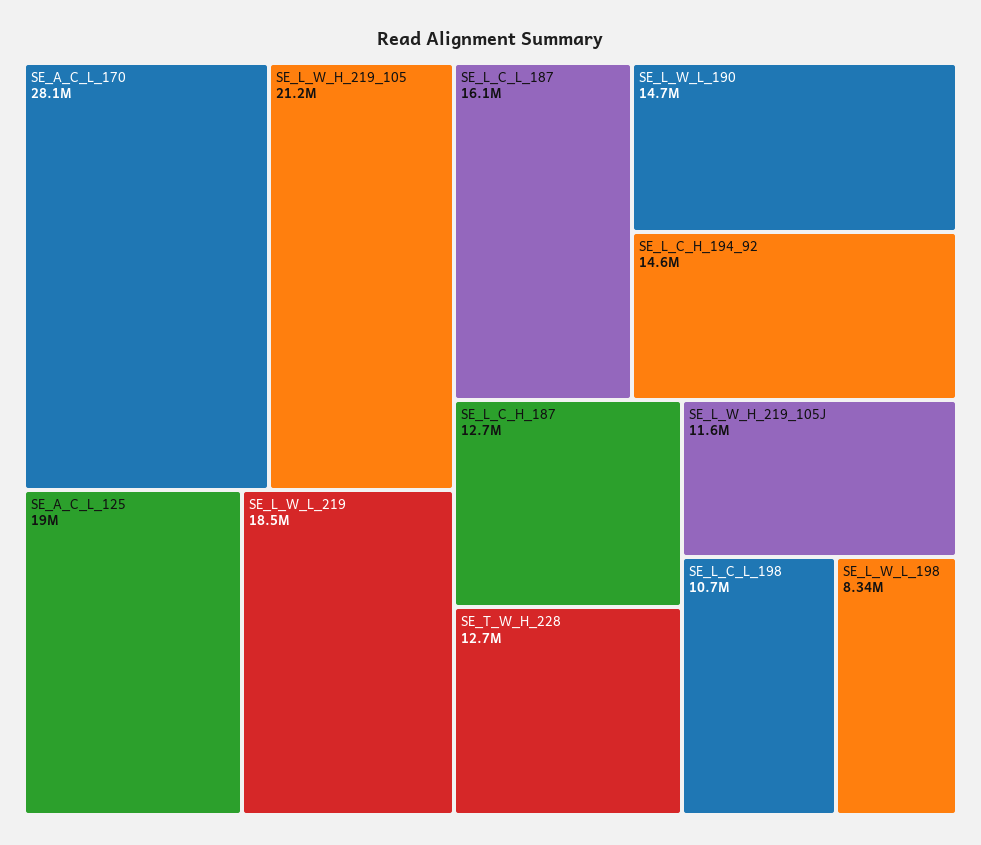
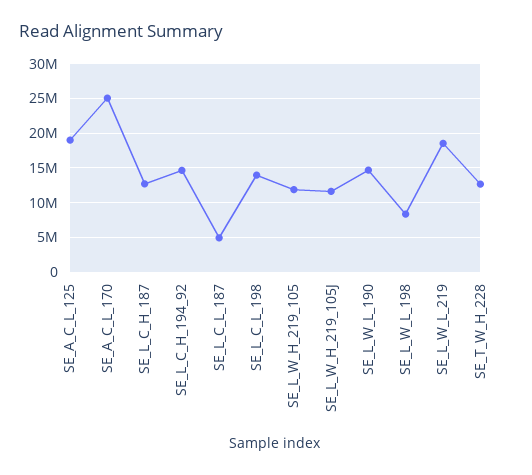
SE_A_C_L_170: 28100000 -> 25000000
SE_L_W_H_219_105: 21200000 -> 12000000
SE_L_C_L_187: 16100000 -> 5000000
SE_L_C_L_198: 10700000 -> 14000000

